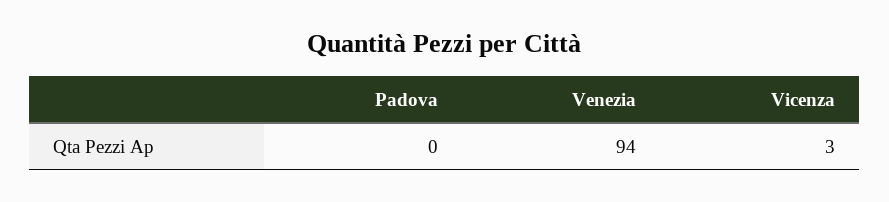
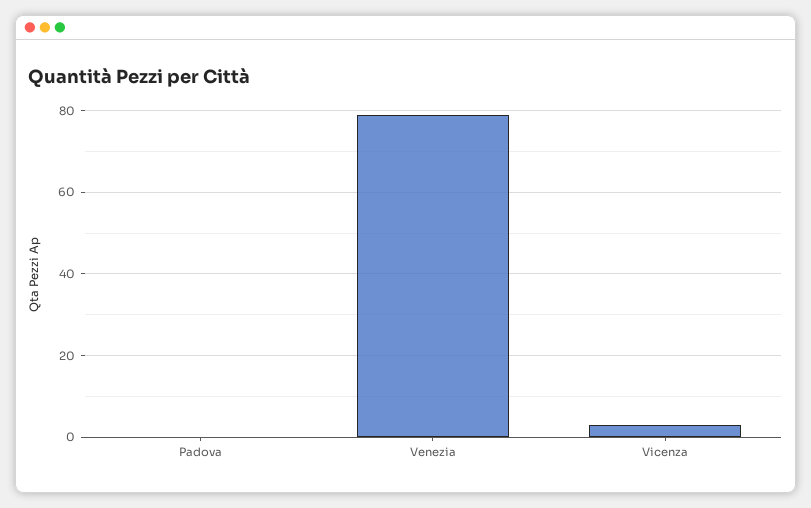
Venezia: 94 -> 80

